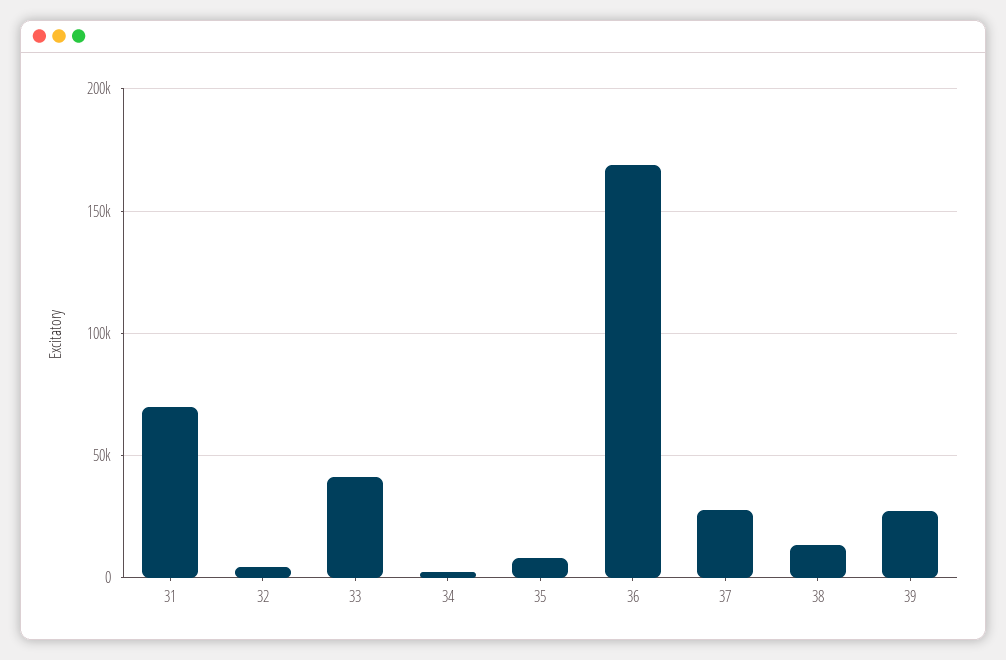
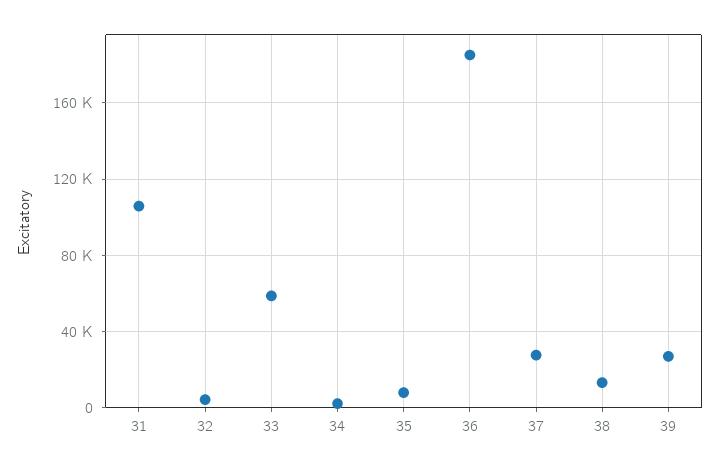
31: 70000 -> 105000
33: 40000 -> 60000
36: 170000 -> 185000

